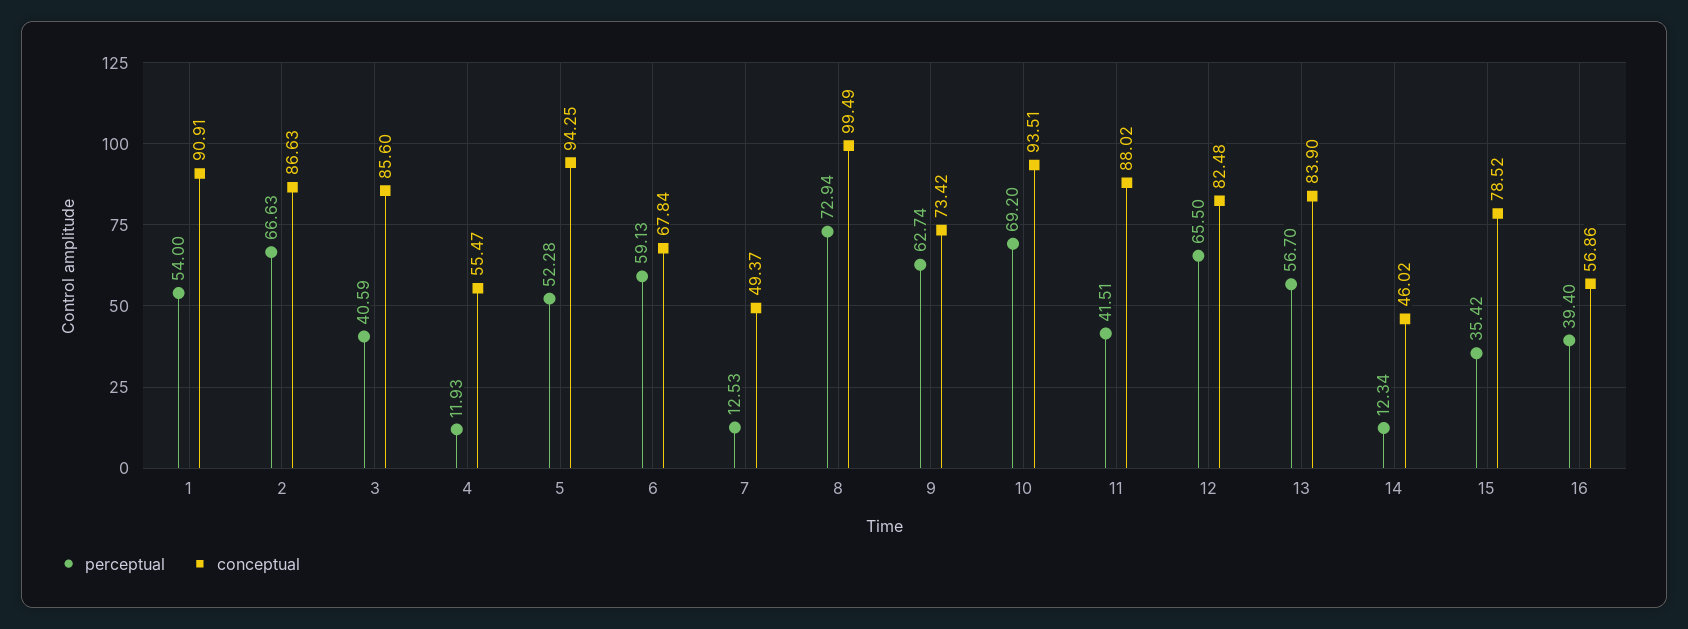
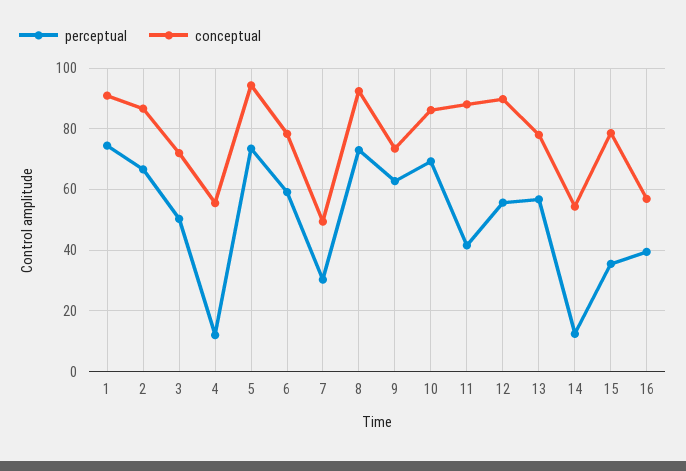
perceptual, 1: 54 -> 74
perceptual, 3: 40.59 -> 50
conceptual, 3: 85.6 -> 72
perceptual, 5: 52.28 -> 74
conceptual, 6: 67.84 -> 78
perceptual, 7: 12.53 -> 30
conceptual, 8: 99.49 -> 92
conceptual, 10: 93.51 -> 86
perceptual, 12: 65.5 -> 56
conceptual, 12: 82.48 -> 90
conceptual, 13: 83.9 -> 78
conceptual, 14: 46.02 -> 54

